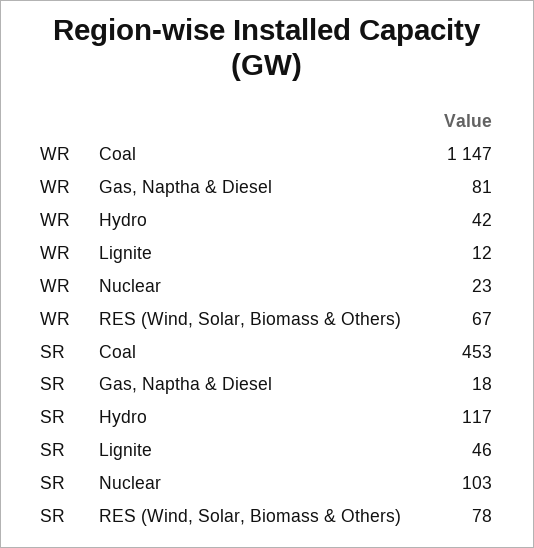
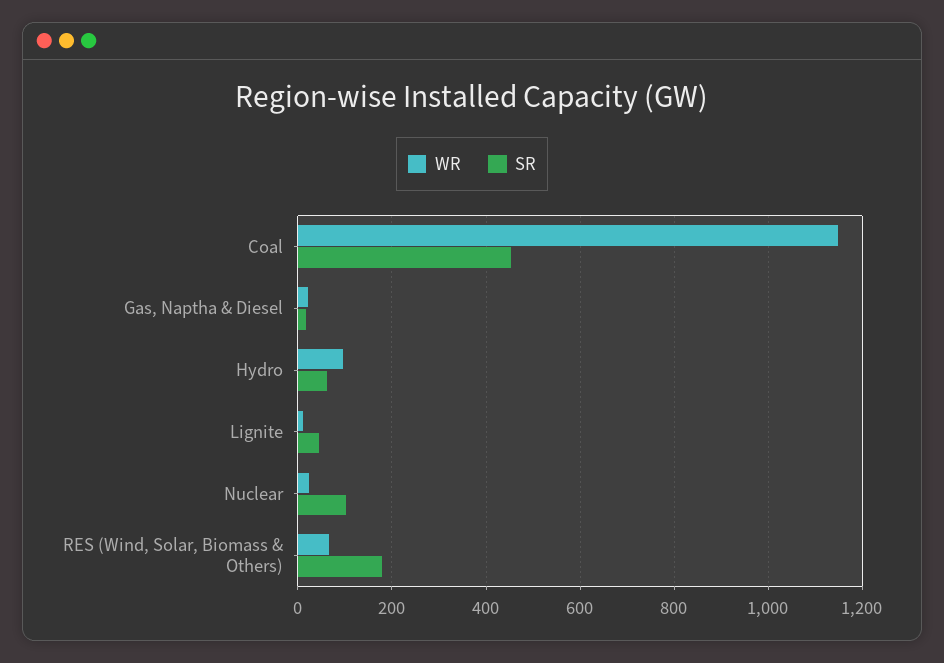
WR, Gas, Naptha & Diesel: 81 -> 20
WR, Hydro: 42 -> 100
SR, Hydro: 117 -> 60
SR, RES (Wind, Solar, Biomass & Others): 78 -> 180

